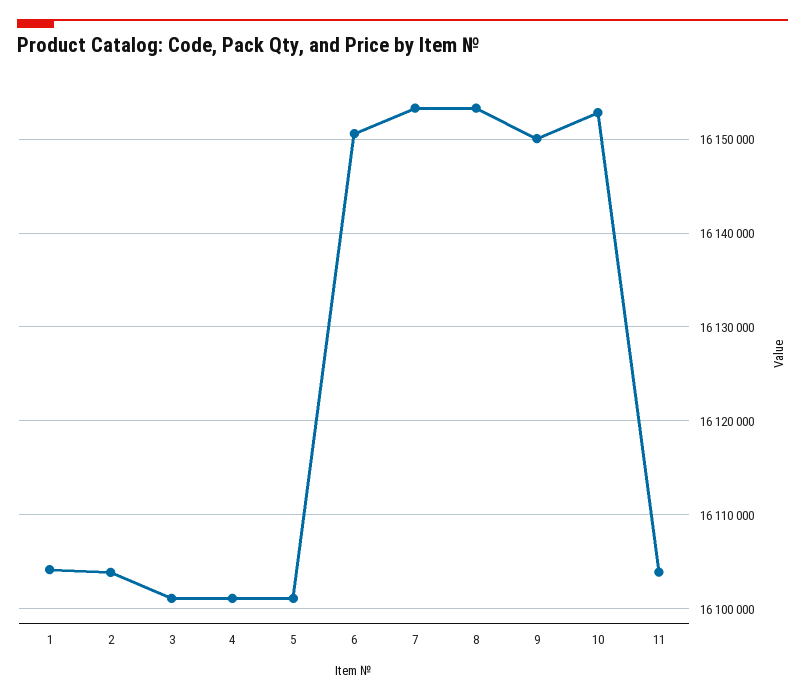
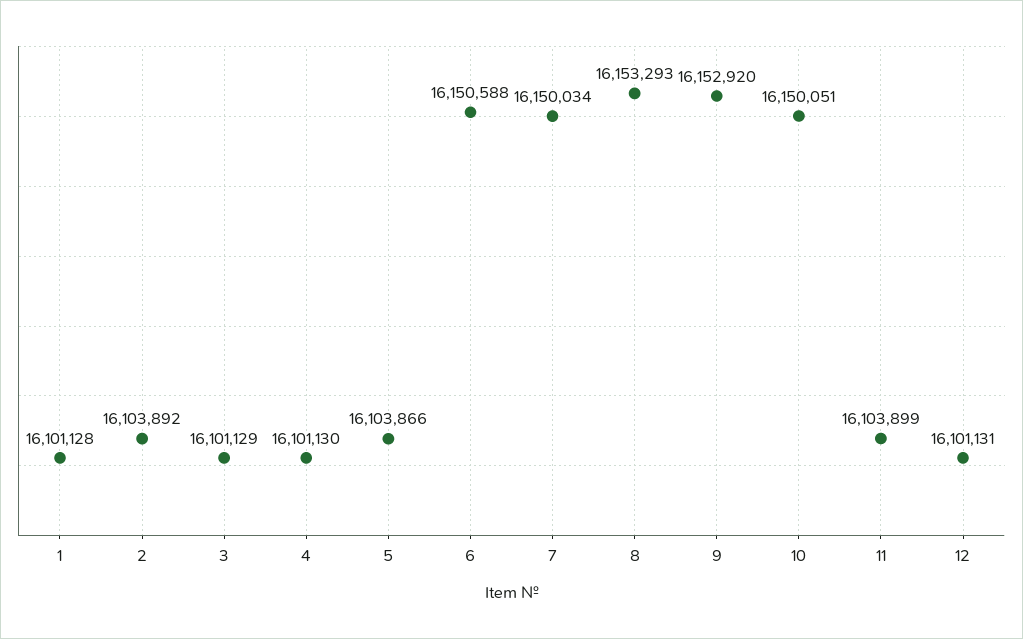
1: 16104000 -> 16101128
5: 16101000 -> 16103866
7: 16153000 -> 16150034
9: 16150000 -> 16152920
10: 16153000 -> 16150051
12: none -> 16101131

